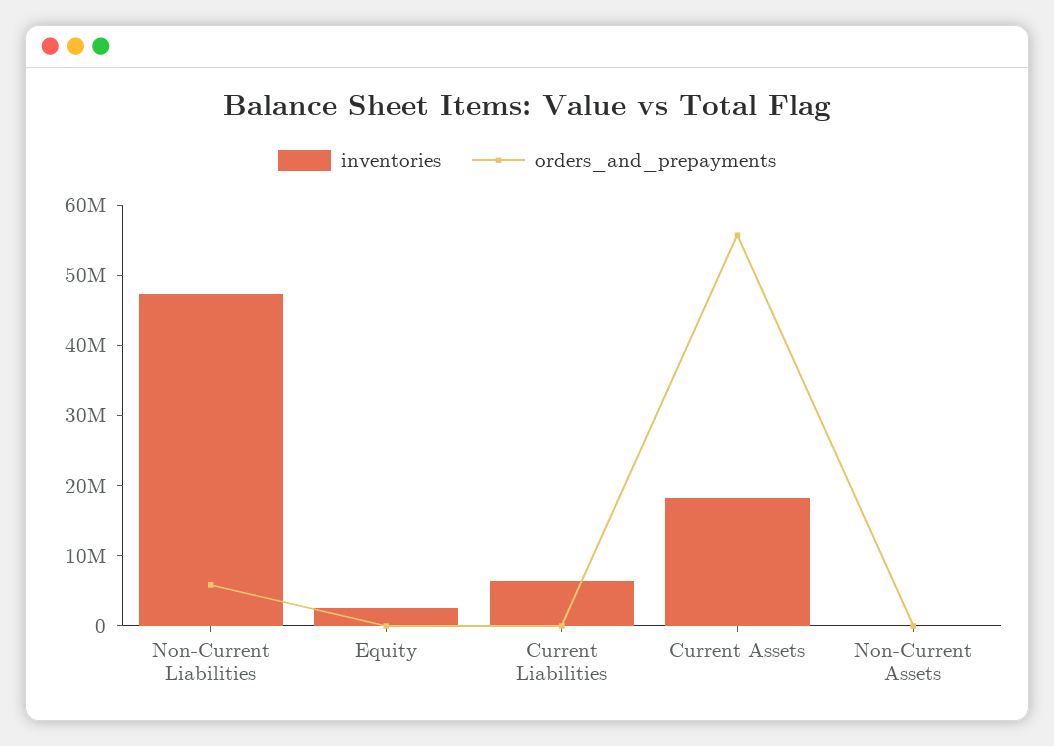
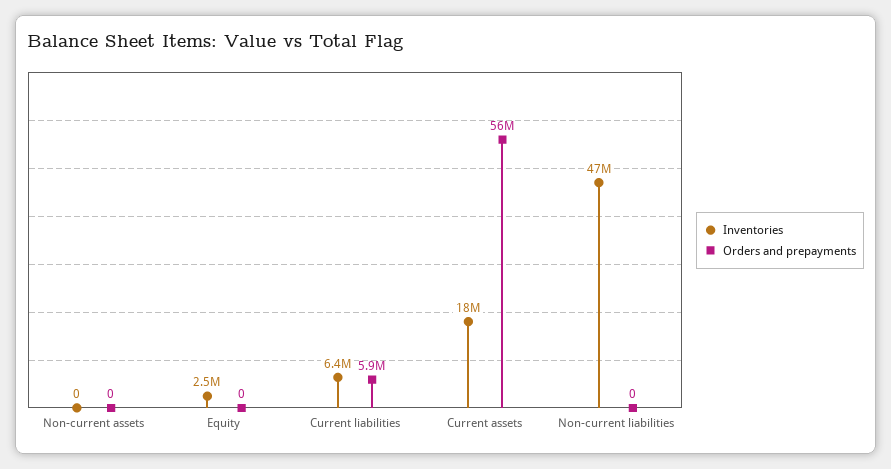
orders_and_prepayments, Non-Current Liabilities: 6000000 -> 0
orders_and_prepayments, Current Liabilities: 0 -> 5900000

